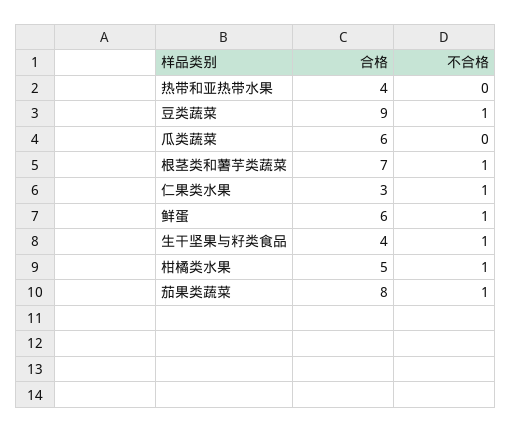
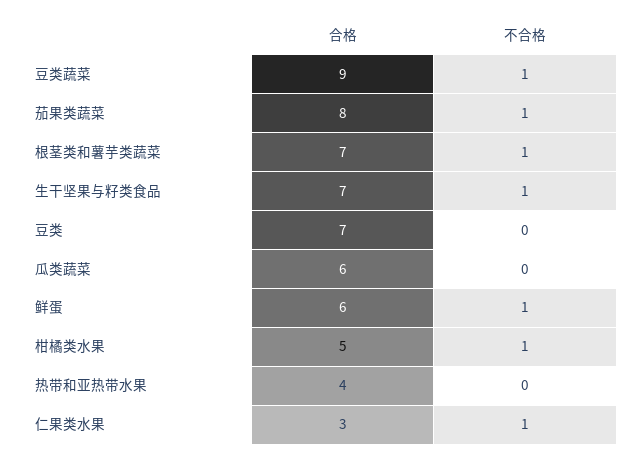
合格, 生干坚果与籽类食品: 4 -> 7
合格, 豆类: none -> 7
不合格, 豆类: none -> 0

